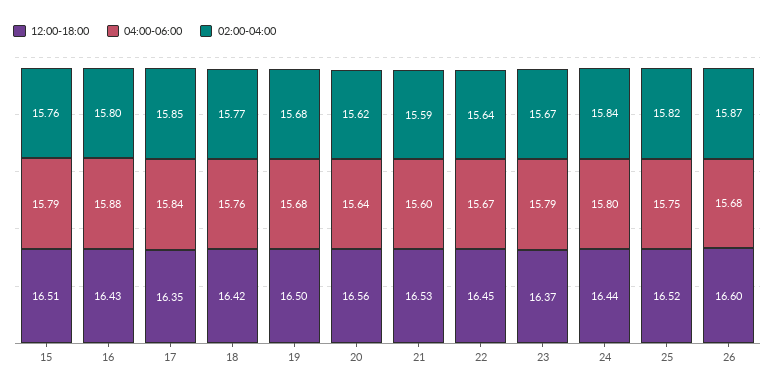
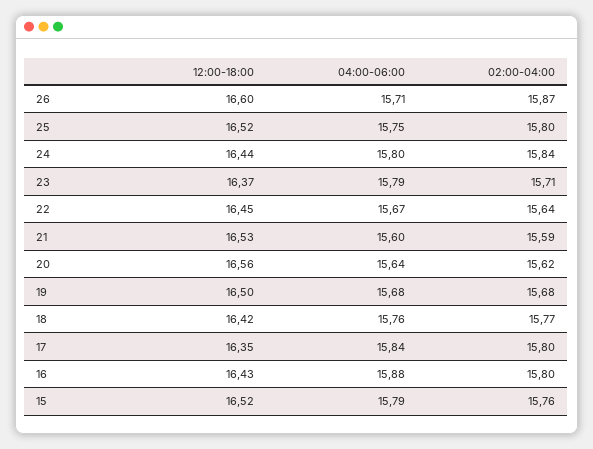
12:00-18:00, 15: 16.51 -> 16.52
02:00-04:00, 17: 15.85 -> 15.8
02:00-04:00, 23: 15.67 -> 15.71
02:00-04:00, 25: 15.82 -> 15.8
04:00-06:00, 26: 15.68 -> 15.71

